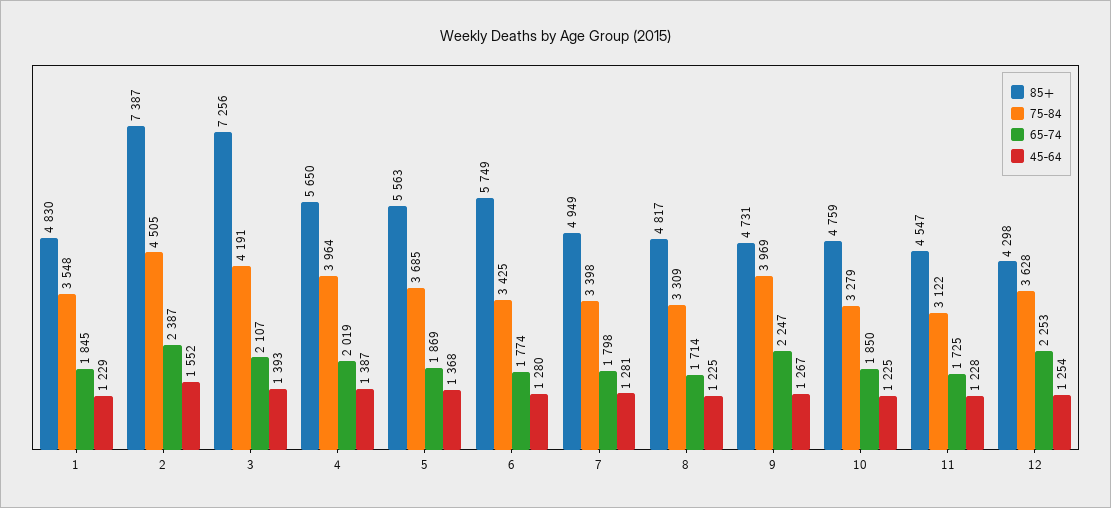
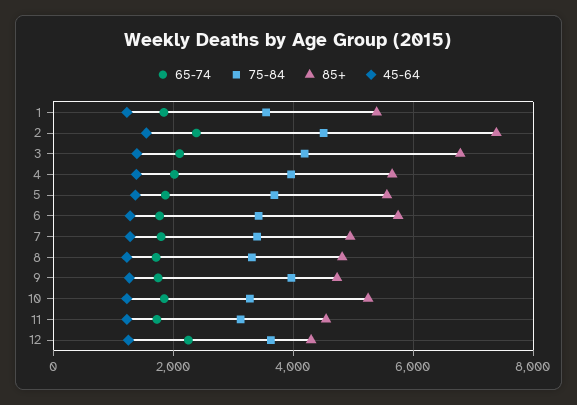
85+, 1: 4830 -> 5400
85+, 3: 7256 -> 6800
65-74, 9: 2247 -> 1800
85+, 10: 4759 -> 5200

